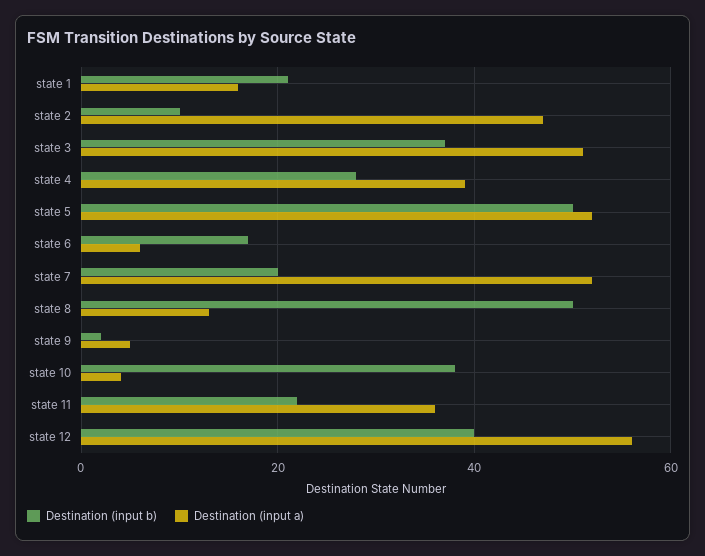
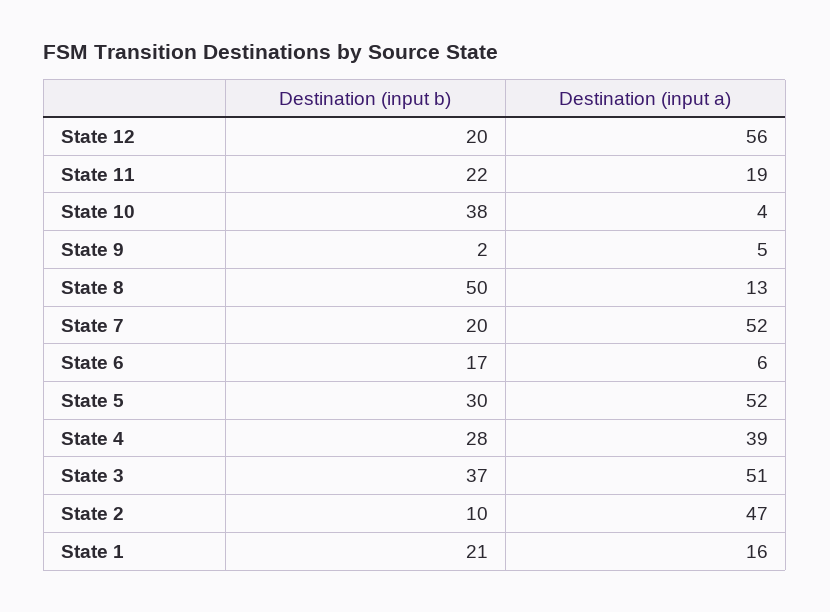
Destination (input b), state 5: 50 -> 30
Destination (input a), state 11: 35 -> 19
Destination (input b), state 12: 40 -> 20

